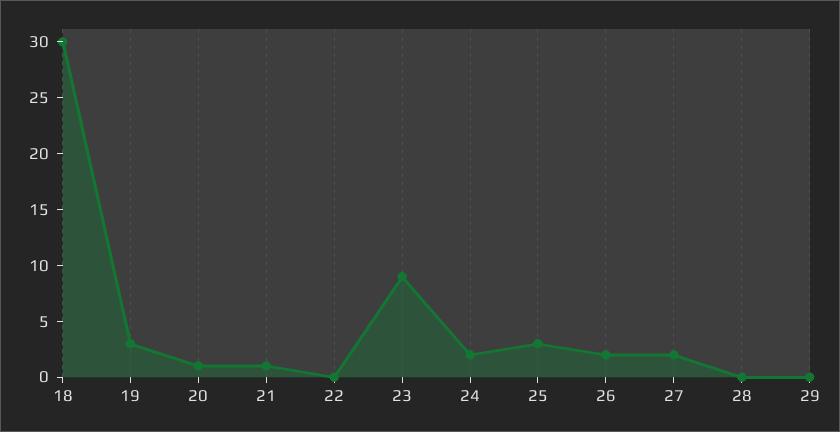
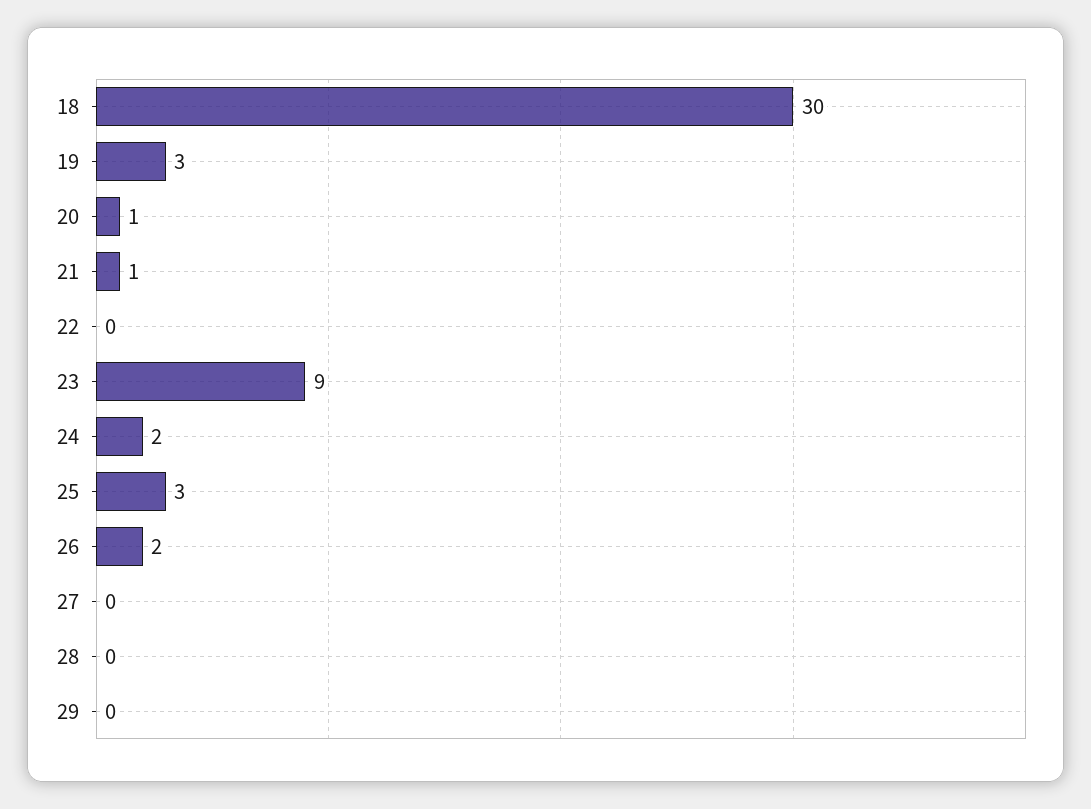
27: 2 -> 0

